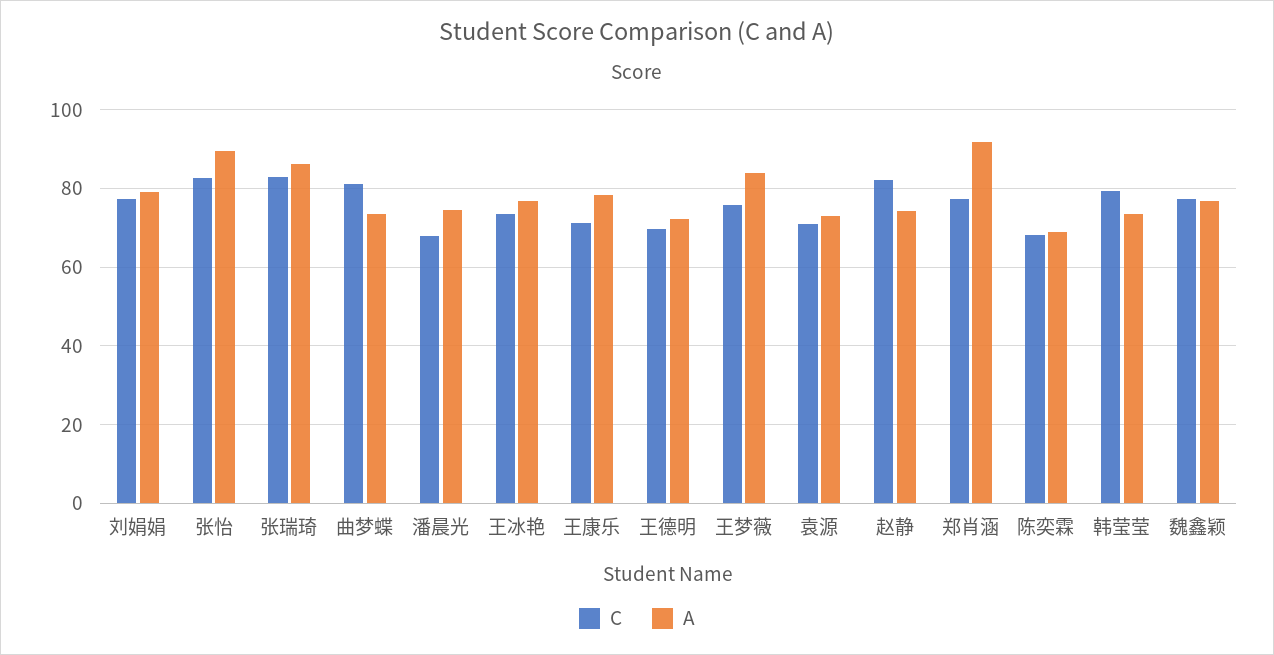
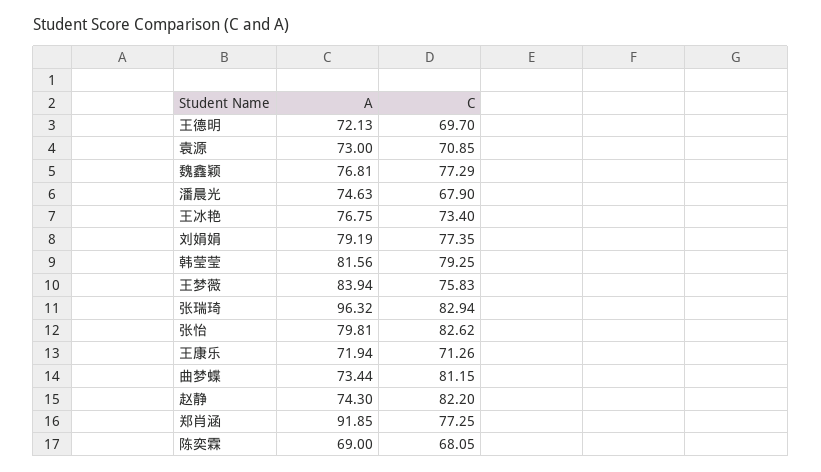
A, 张怡: 90 -> 79.81
A, 张瑞琦: 86 -> 96.32
A, 王康乐: 78 -> 71.94
A, 韩莹莹: 74 -> 81.56

